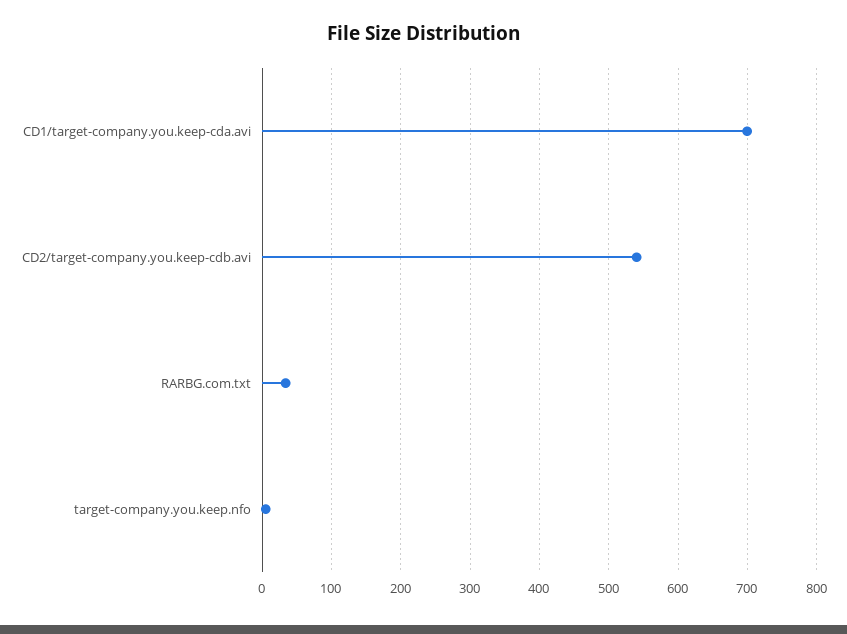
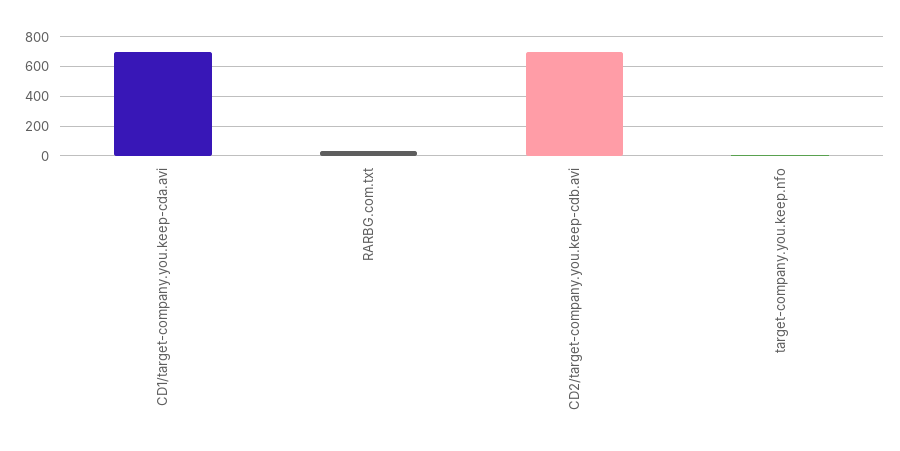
CD2/target-company.you.keep-cdb.avi: 540 -> 700

